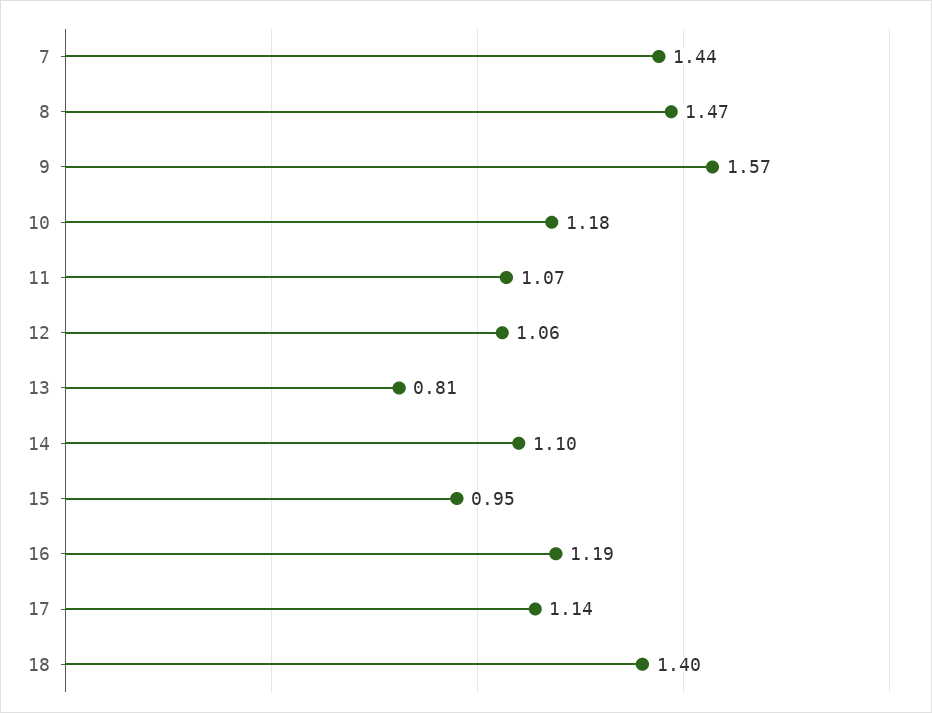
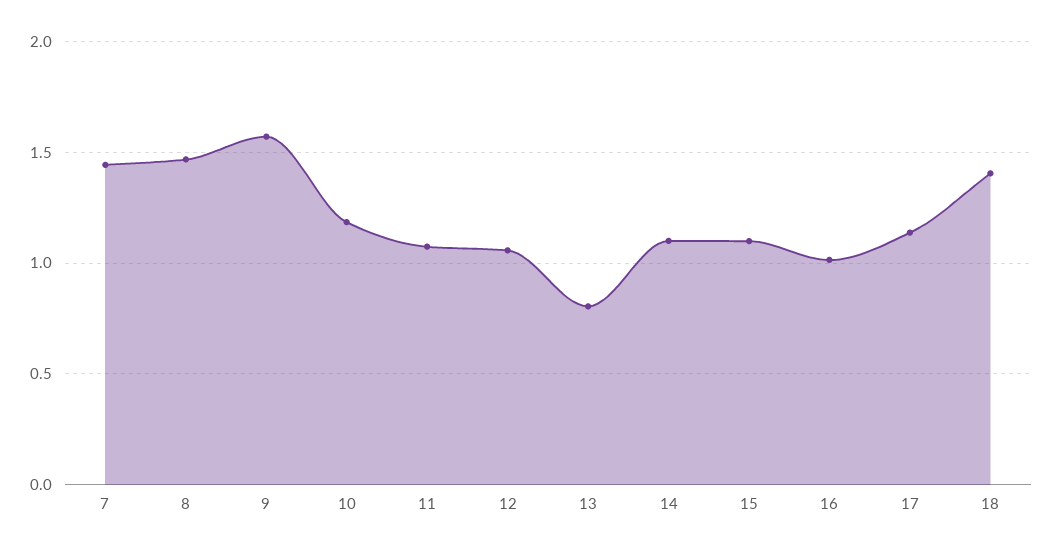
15: 0.95 -> 1.1
16: 1.19 -> 1

